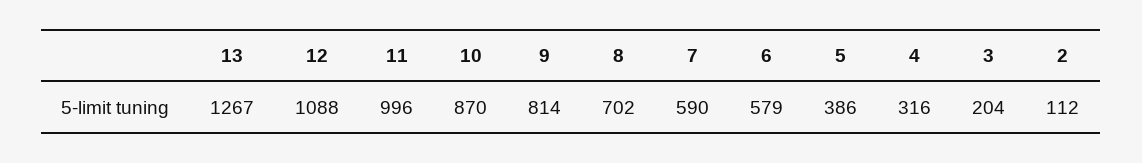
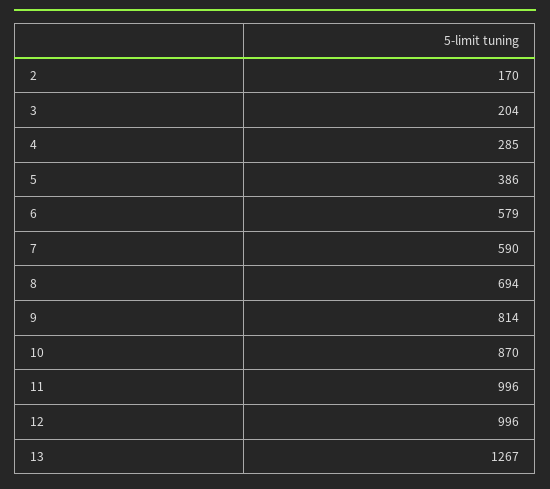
12: 1088 -> 996
8: 702 -> 694
4: 316 -> 285
2: 112 -> 170

